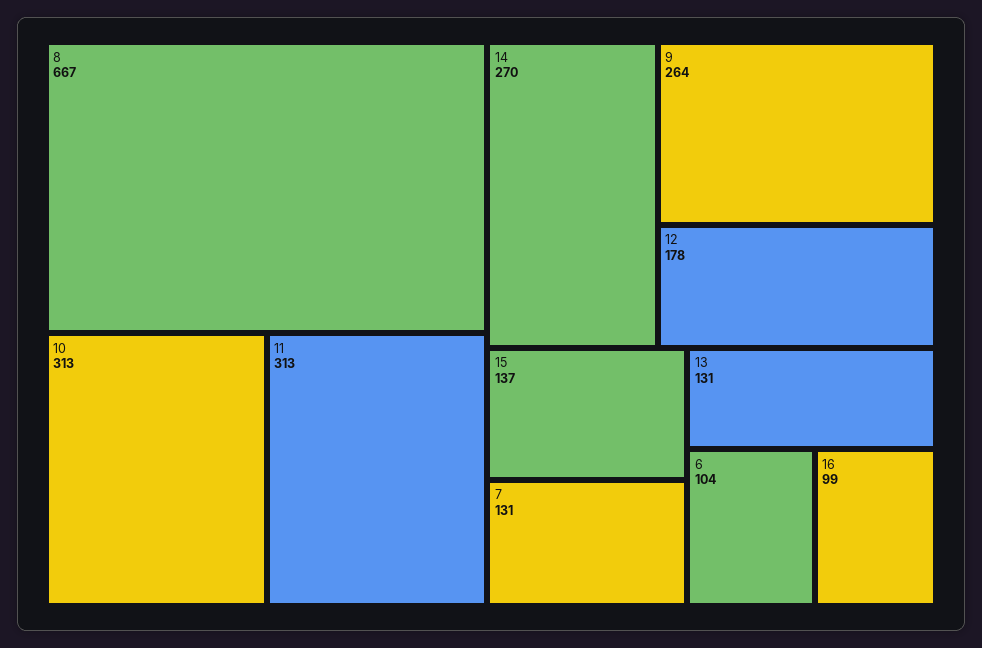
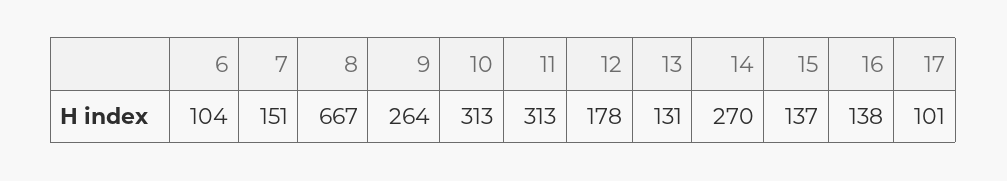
7: 131 -> 151
16: 99 -> 138
17: none -> 101

